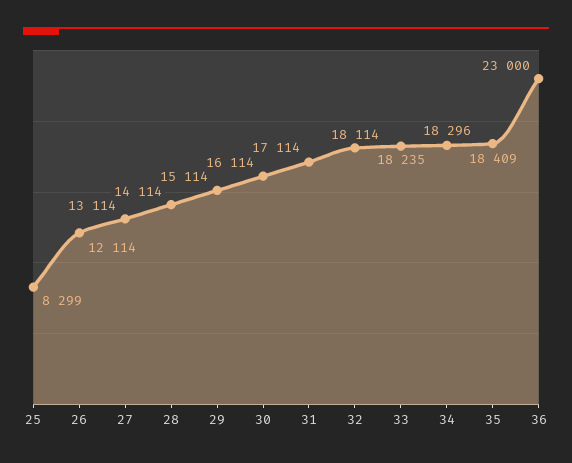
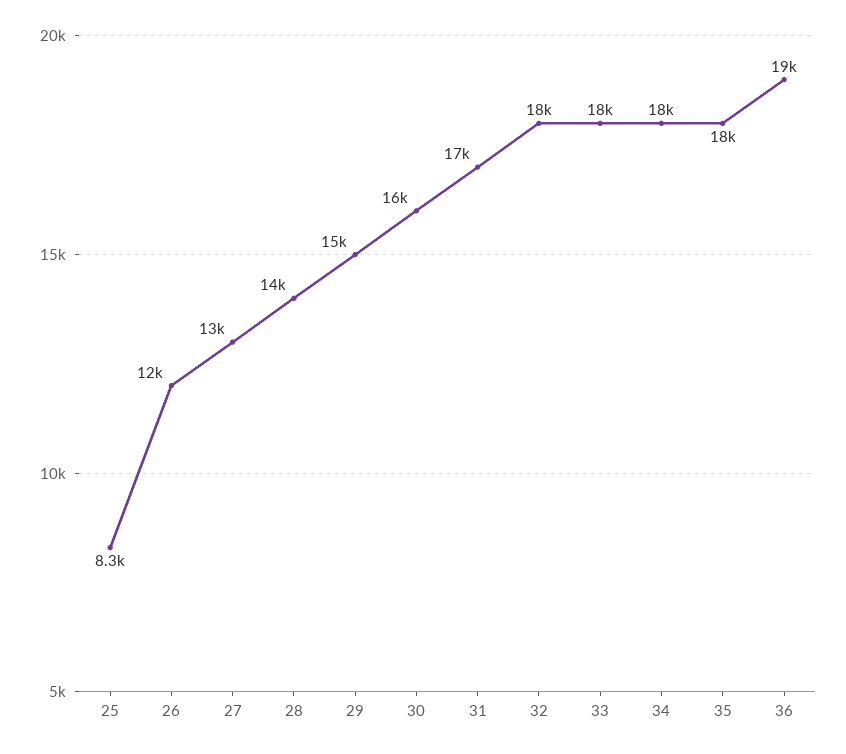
36: 23000 -> 19000

